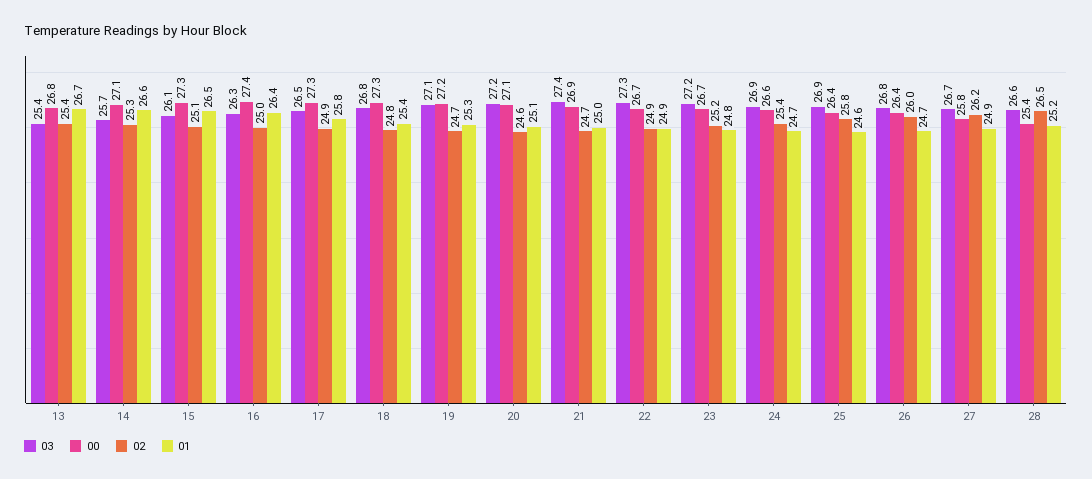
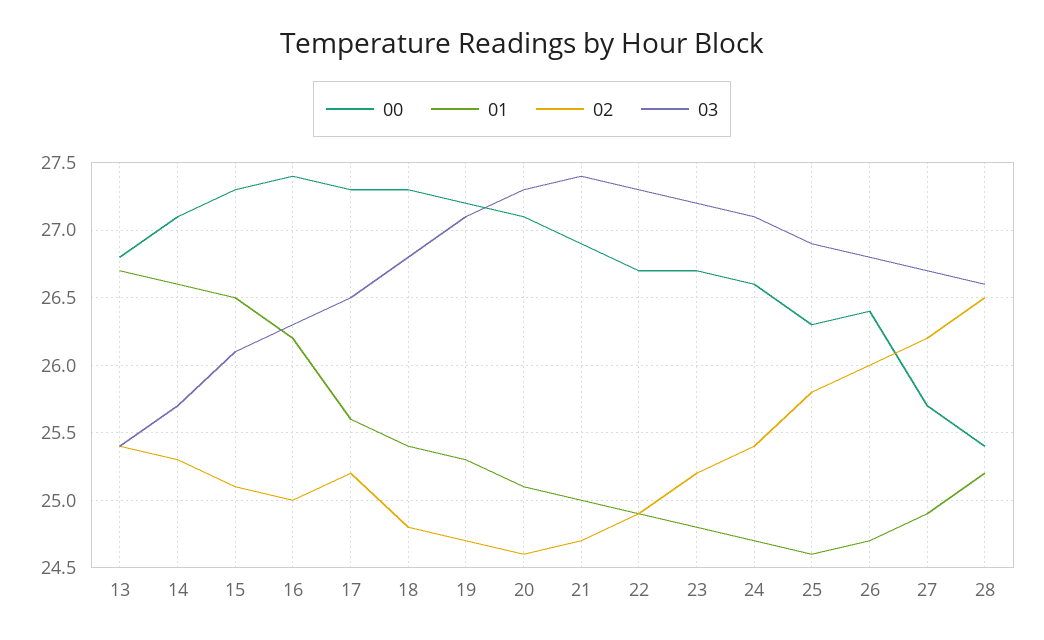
01, 16: 26.4 -> 26.2
02, 17: 24.9 -> 25.2
01, 17: 25.8 -> 25.6
03, 20: 27.2 -> 27.3
03, 24: 26.9 -> 27.1
00, 25: 26.4 -> 26.3
00, 27: 25.8 -> 25.7

